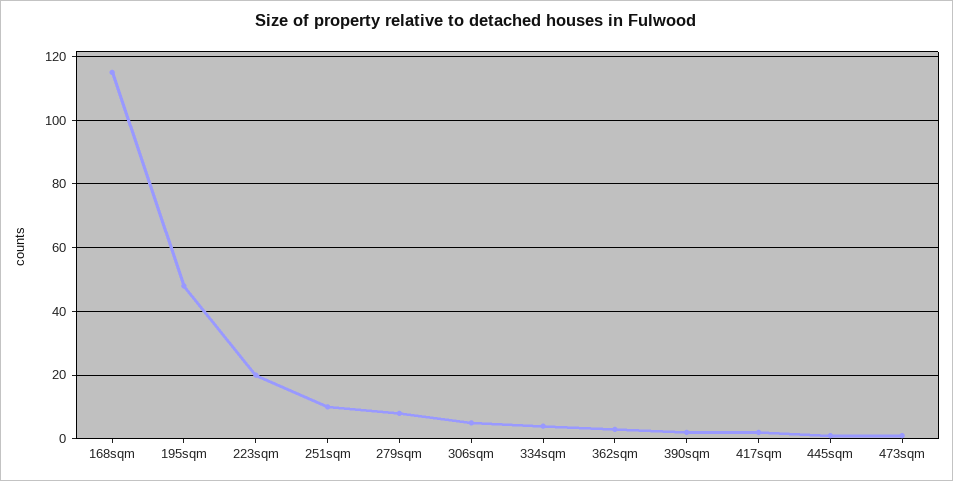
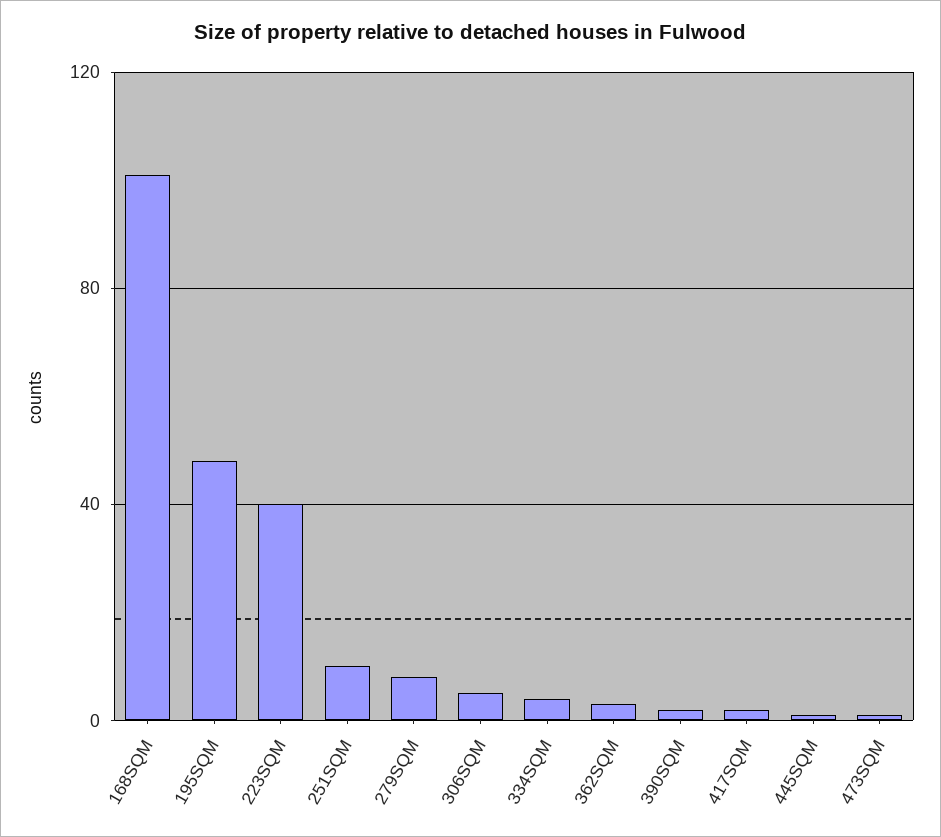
168sqm: 115 -> 100
223sqm: 20 -> 40

